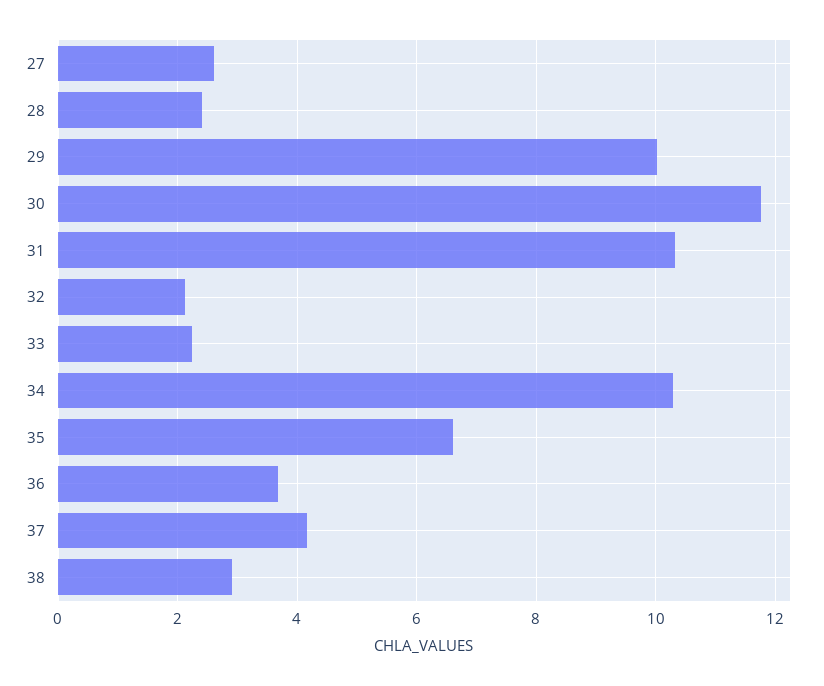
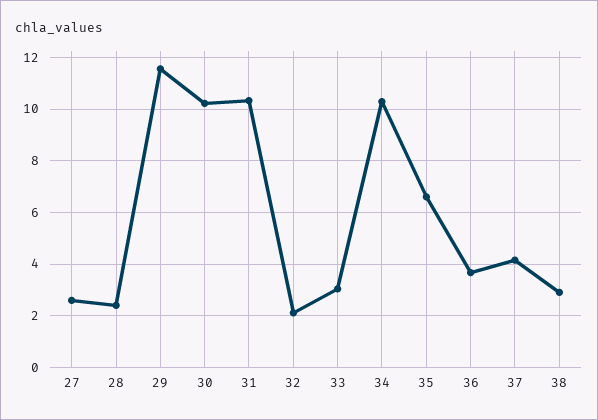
29: 10 -> 11.5
30: 11.8 -> 10.25
33: 2.2 -> 3

